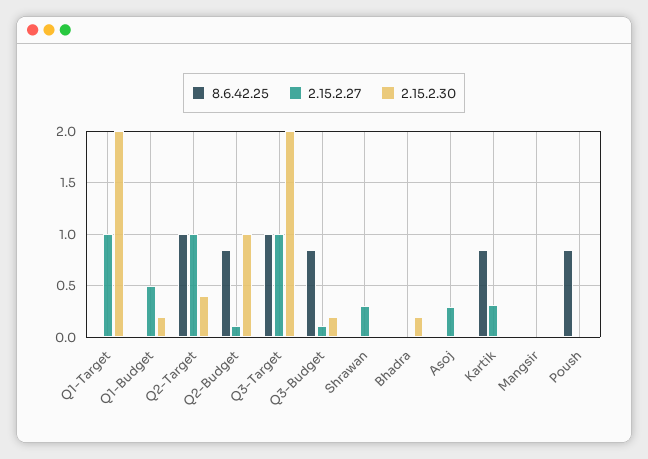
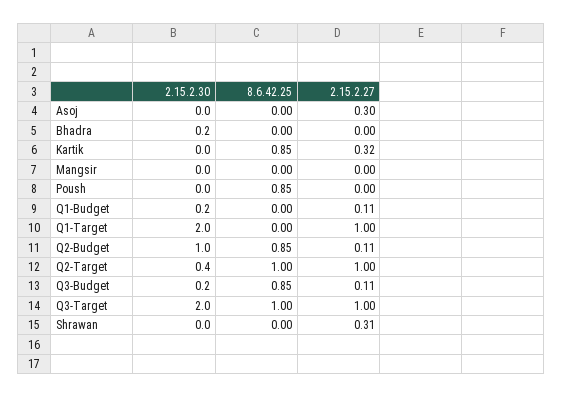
2.15.2.27, Q1-Budget: 0.5 -> 0.11

